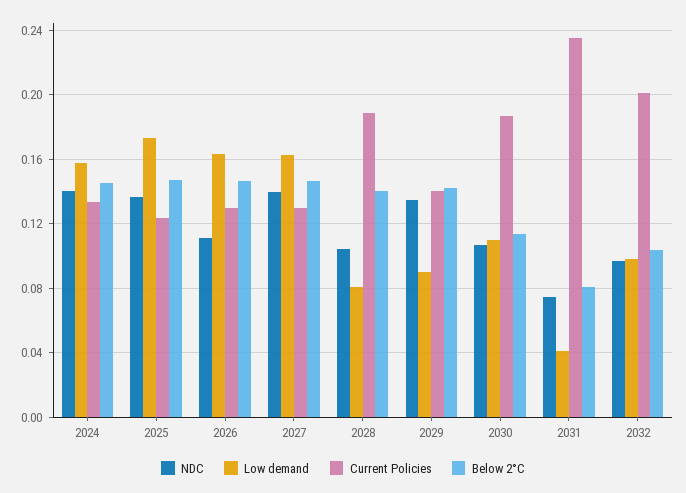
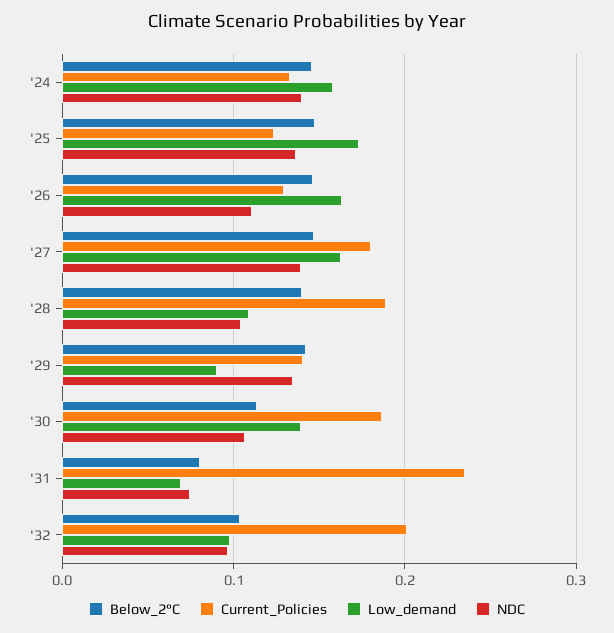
Current Policies, 2027: 0.13 -> 0.18
Low demand, 2028: 0.08 -> 0.11
Low demand, 2030: 0.11 -> 0.14
Low demand, 2031: 0.04 -> 0.07

